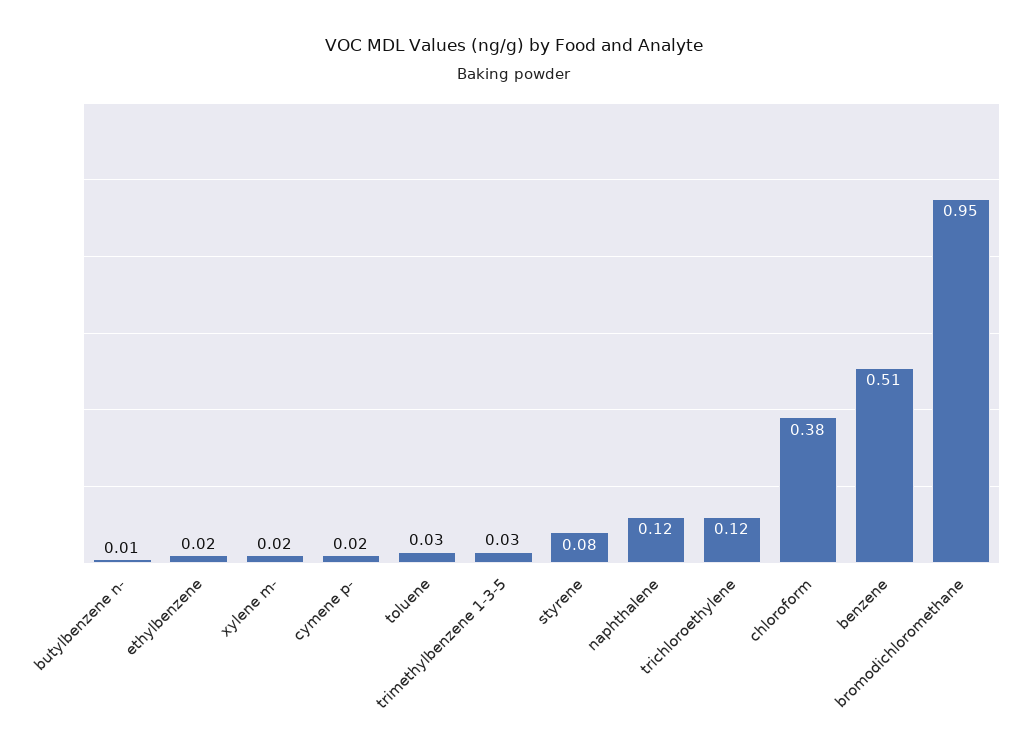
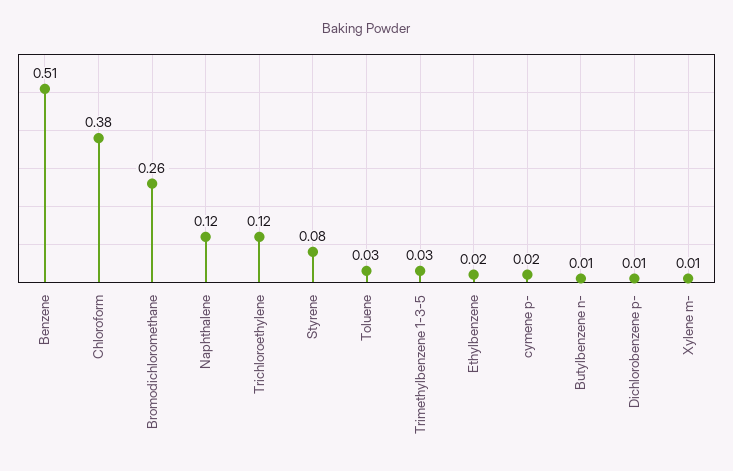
xylene m-: 0.02 -> 0.01
bromodichloromethane: 0.95 -> 0.26
Dichlorobenzene p-: none -> 0.01

